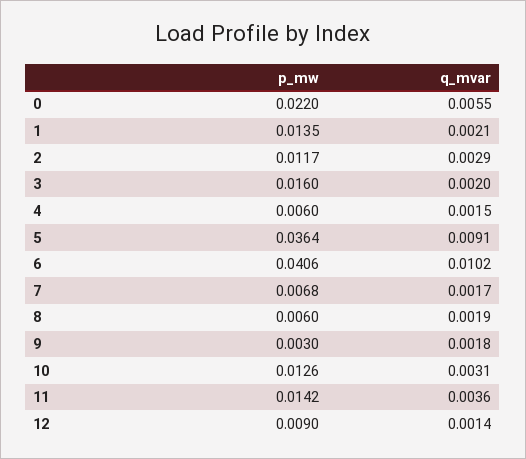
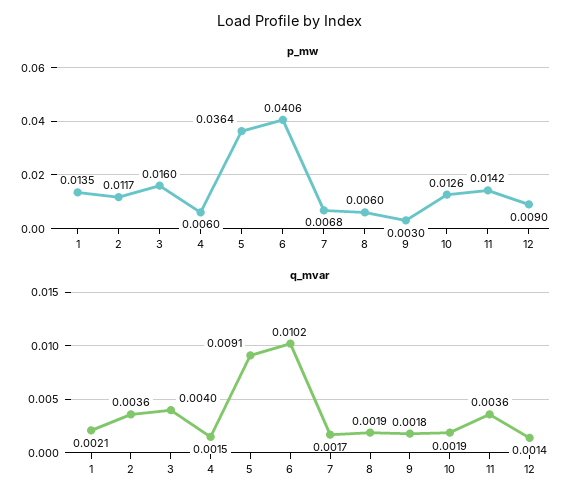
p_mw, 0: 0.022 -> none
q_mvar, 0: 0.0055 -> none
q_mvar, 2: 0.0029 -> 0.0036
q_mvar, 3: 0.002 -> 0.004
q_mvar, 10: 0.0031 -> 0.0019

